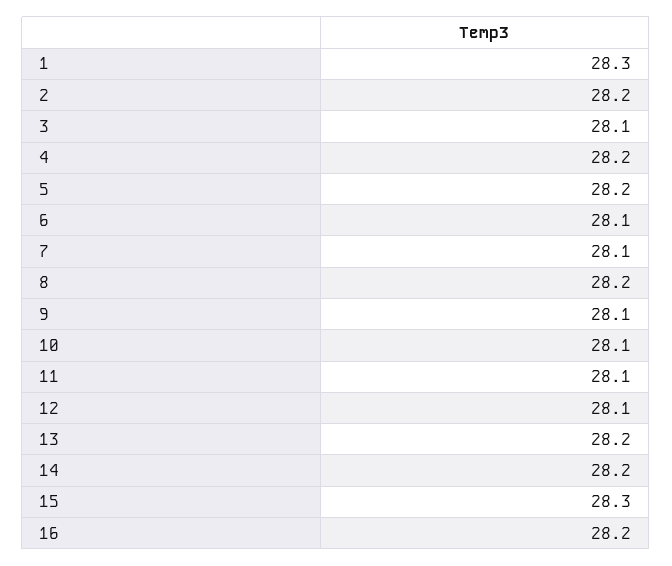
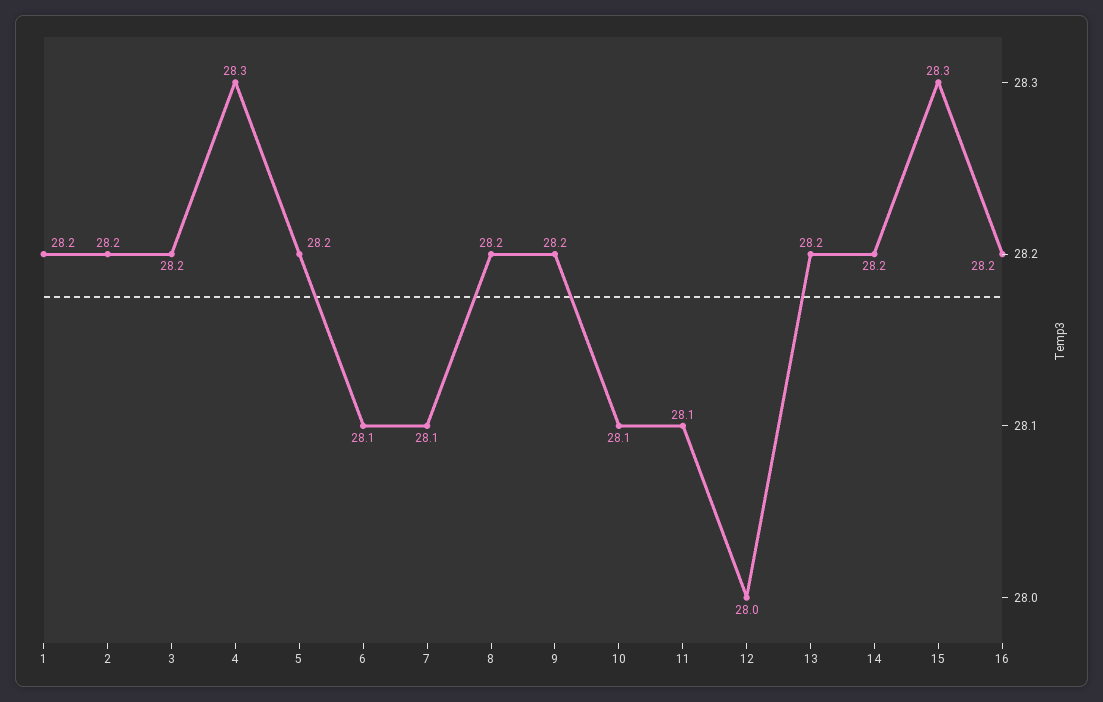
1: 28.3 -> 28.2
3: 28.1 -> 28.2
4: 28.2 -> 28.3
9: 28.1 -> 28.2
12: 28.1 -> 28

